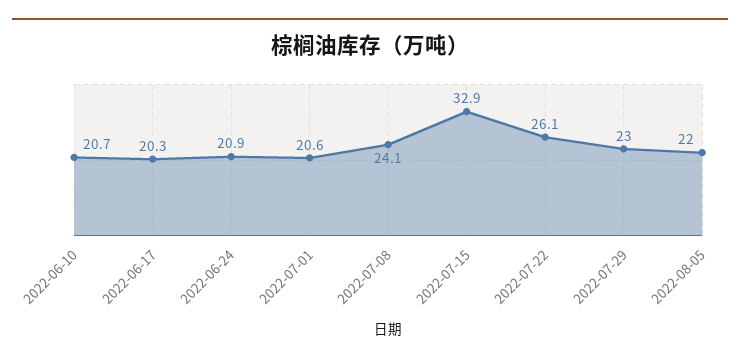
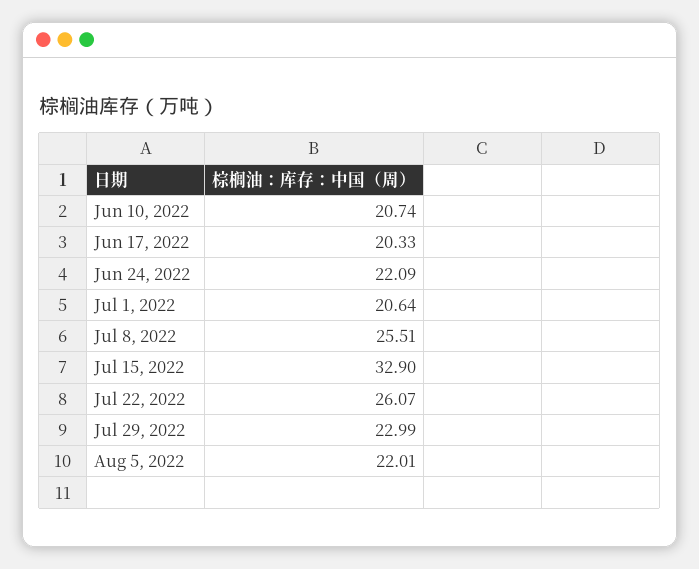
2022-06-24: 20.9 -> 22.09
2022-07-08: 24.1 -> 25.51

